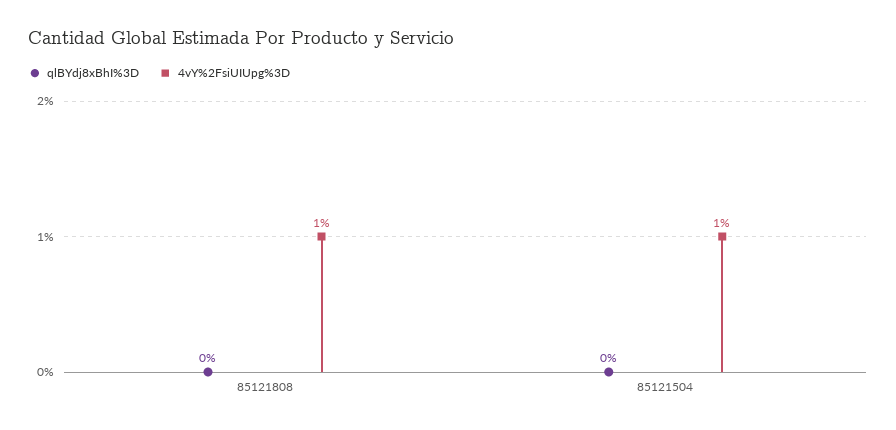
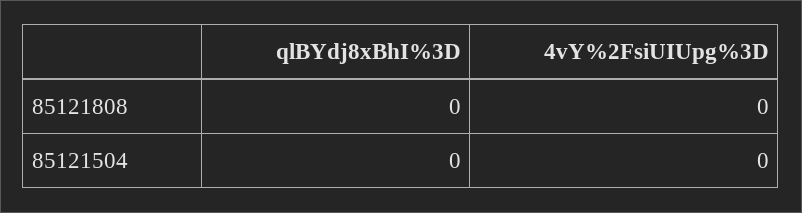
4vY%2FsiUIUpg%3D, 85121808: 1 -> 0
4vY%2FsiUIUpg%3D, 85121504: 1 -> 0

